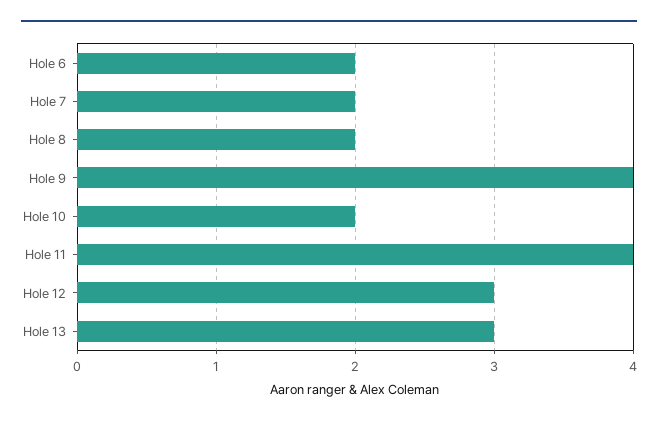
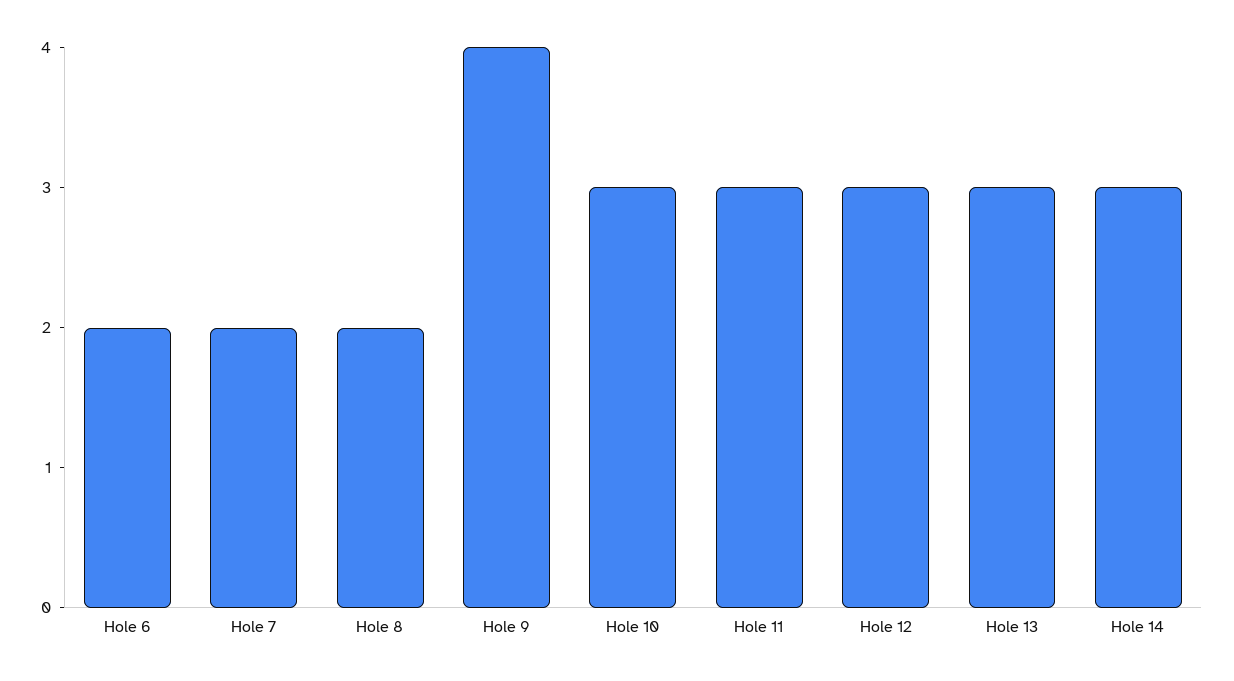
Hole 10: 2 -> 3
Hole 11: 4 -> 3
Hole 14: none -> 3

